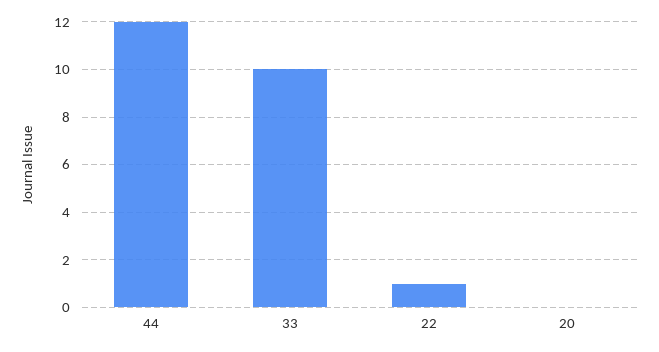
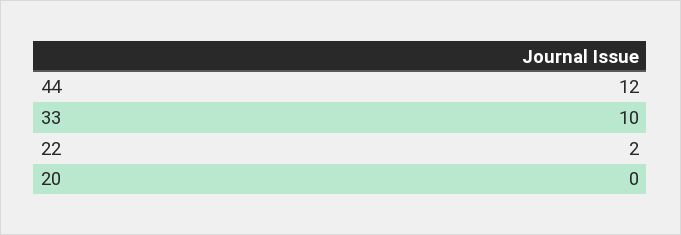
22: 1 -> 2

